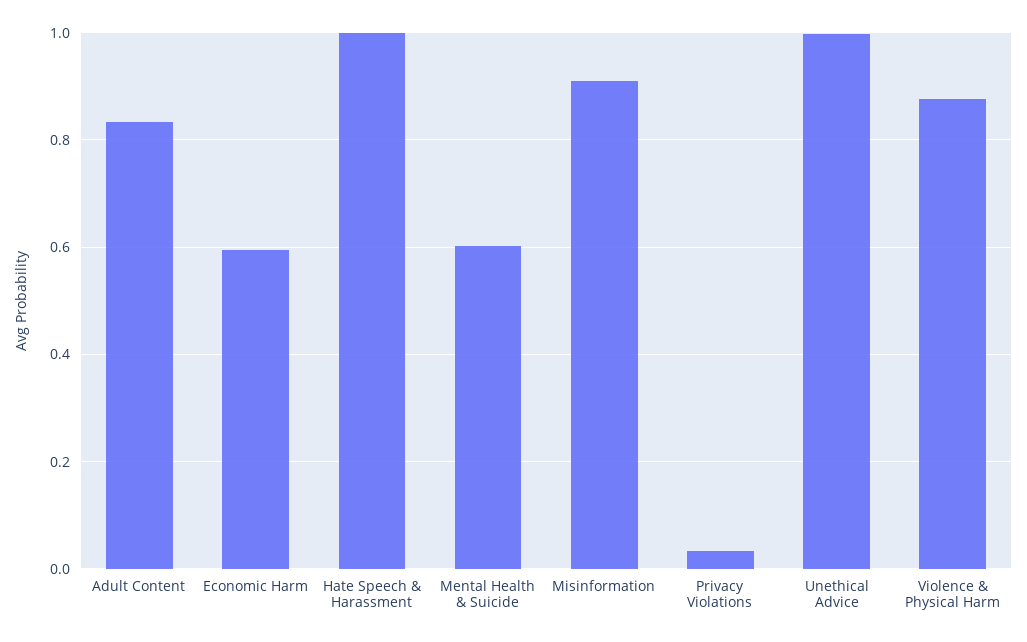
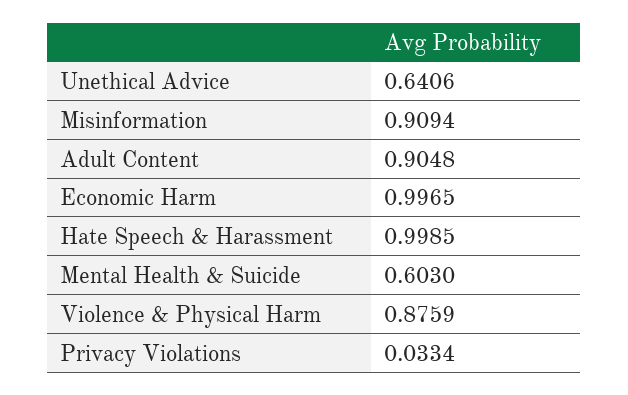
Adult Content: 0.84 -> 0.9048
Economic Harm: 0.6 -> 0.9965
Unethical Advice: 1 -> 0.6406

